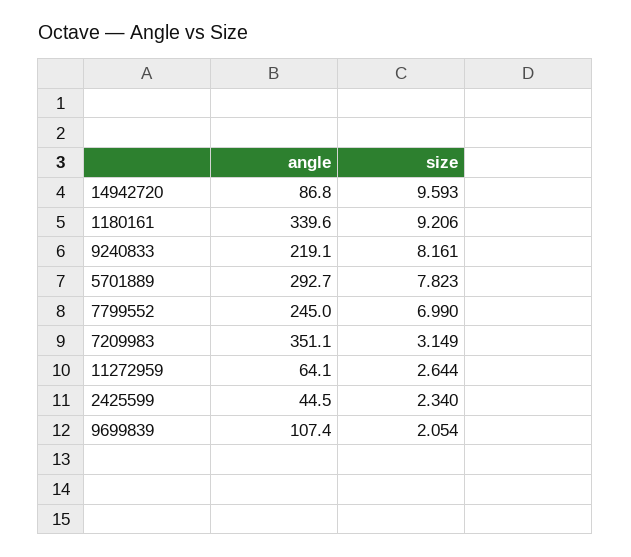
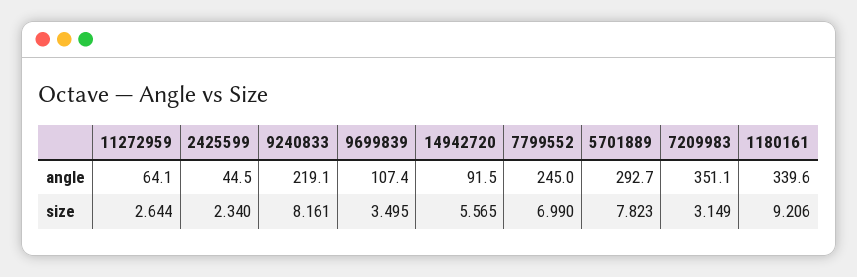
angle, 14942720: 86.8 -> 91.5
size, 14942720: 9.593 -> 5.565
size, 9699839: 2.054 -> 3.495

